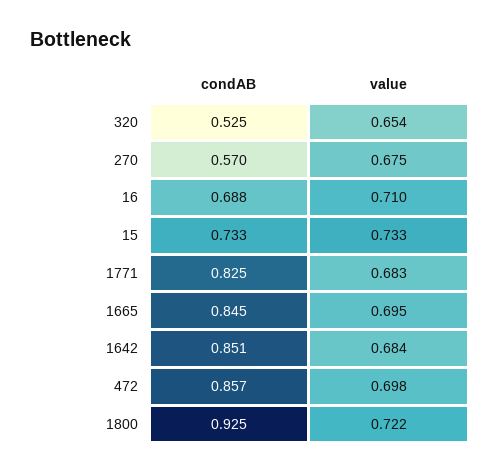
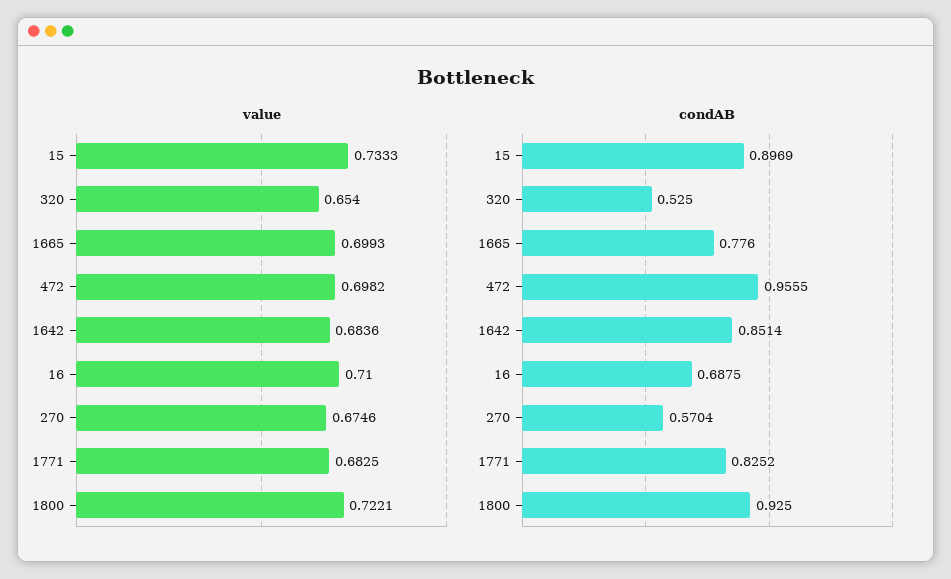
condAB, 15: 0.733 -> 0.8969
condAB, 1665: 0.845 -> 0.776
value, 1665: 0.695 -> 0.6993
condAB, 472: 0.857 -> 0.9555

